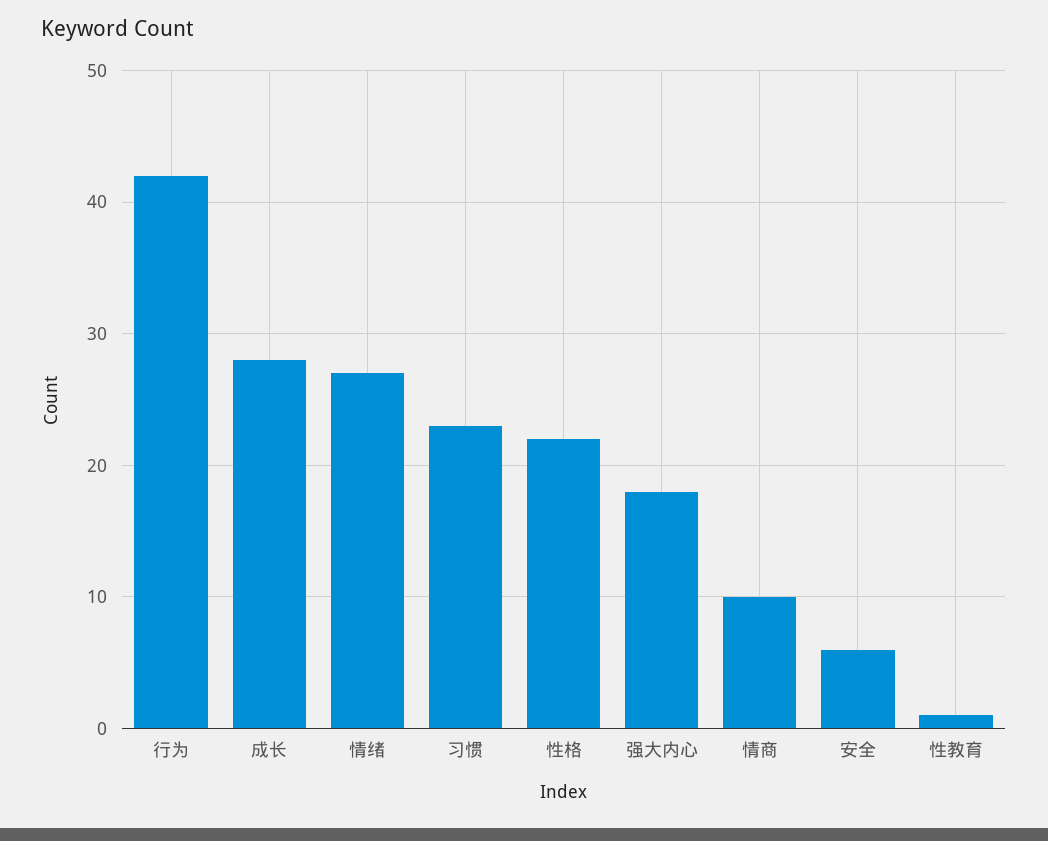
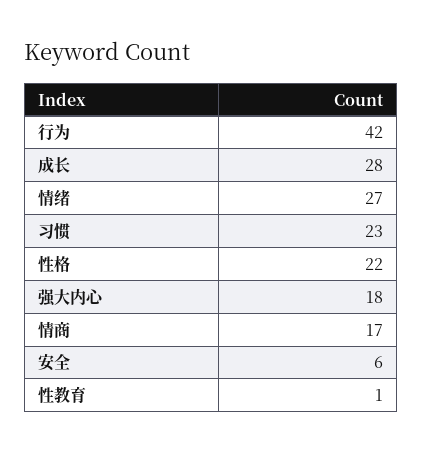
情商: 10 -> 17

